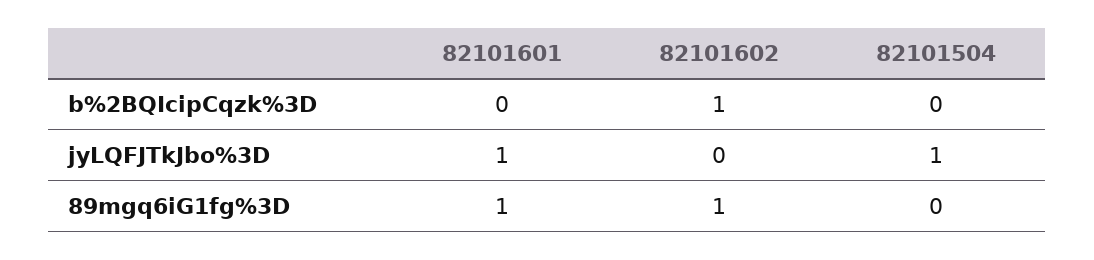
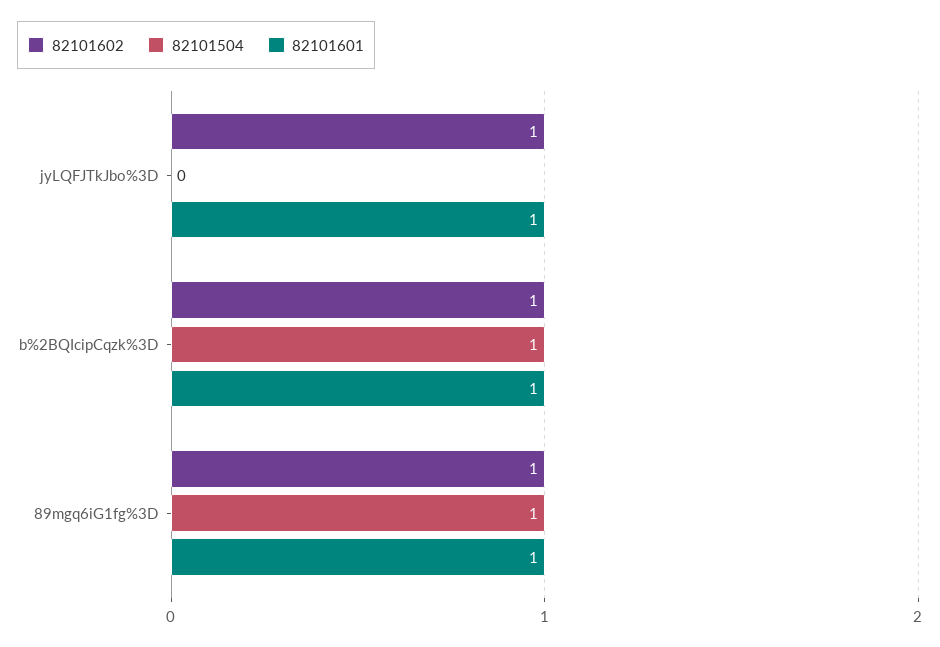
82101601, b%2BQIcipCqzk%3D: 0 -> 1
82101504, b%2BQIcipCqzk%3D: 0 -> 1
82101602, jyLQFJTkJbo%3D: 0 -> 1
82101504, jyLQFJTkJbo%3D: 1 -> 0
82101504, 89mgq6iG1fg%3D: 0 -> 1

